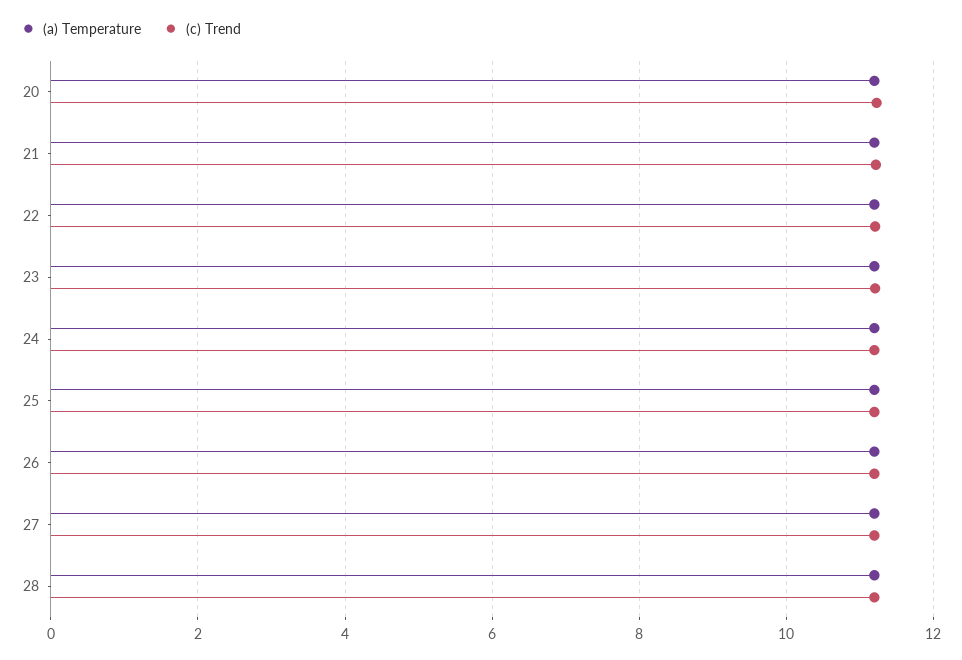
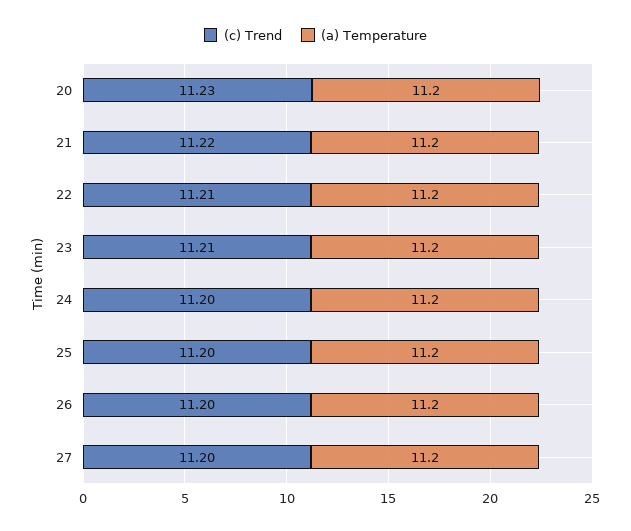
(a) Temperature, 28: 11.2 -> none
(c) Trend, 28: 11.2 -> none

